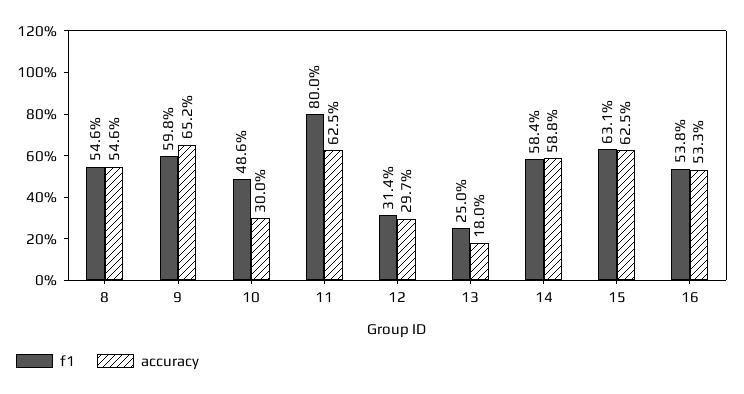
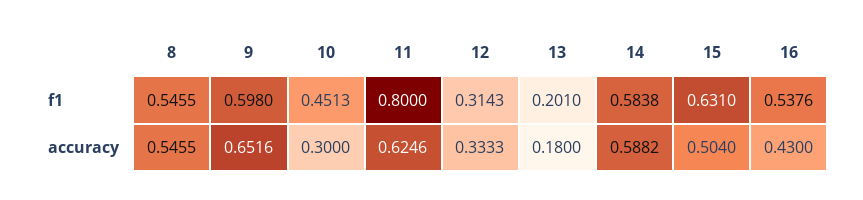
f1, 10: 0.486 -> 0.4513
accuracy, 12: 0.297 -> 0.3333
f1, 13: 0.25 -> 0.201
accuracy, 15: 0.625 -> 0.504
accuracy, 16: 0.533 -> 0.43

